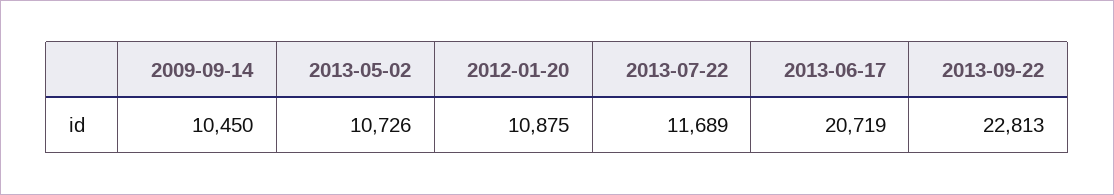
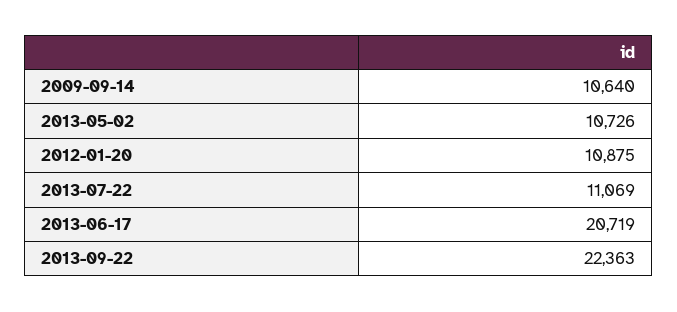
2009-09-14: 10450 -> 10640
2013-07-22: 11689 -> 11069
2013-09-22: 22813 -> 22363

